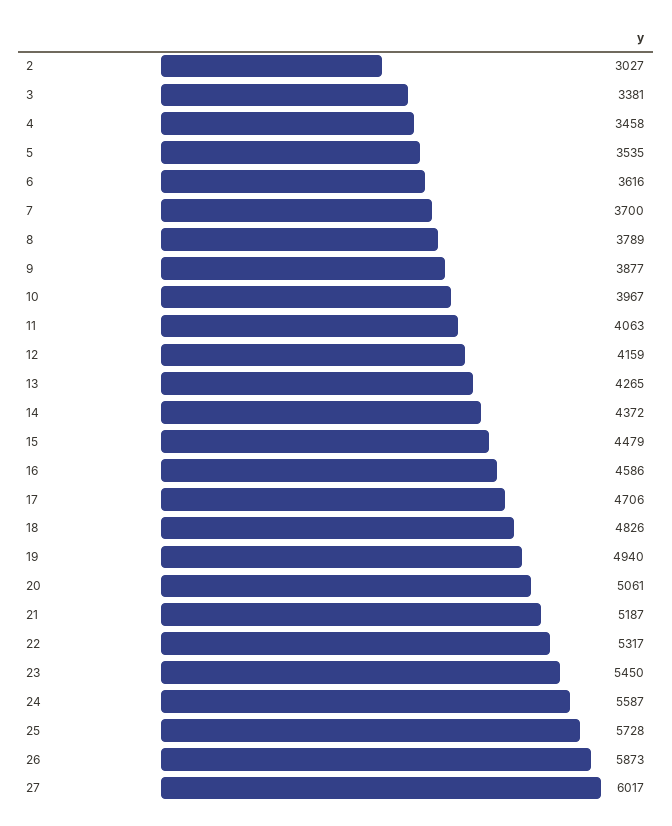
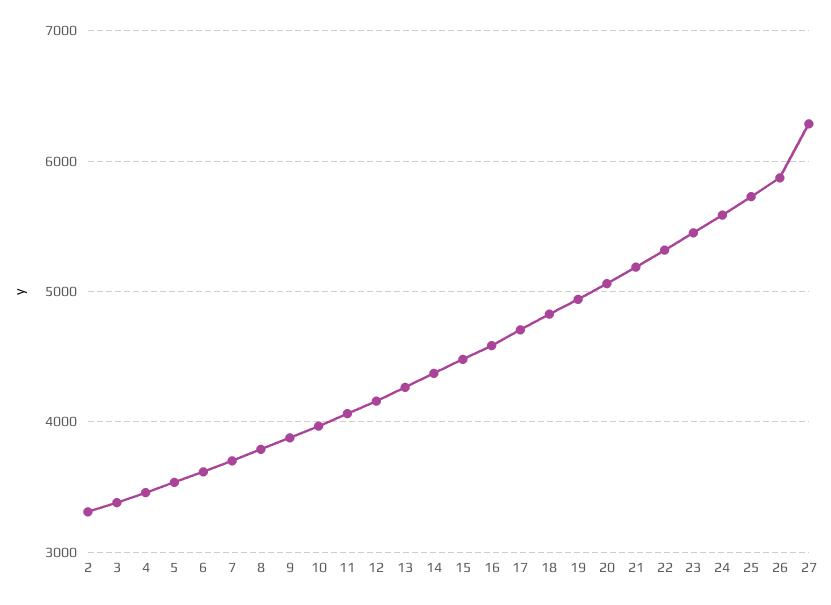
2: 3027 -> 3300
27: 6017 -> 6300

